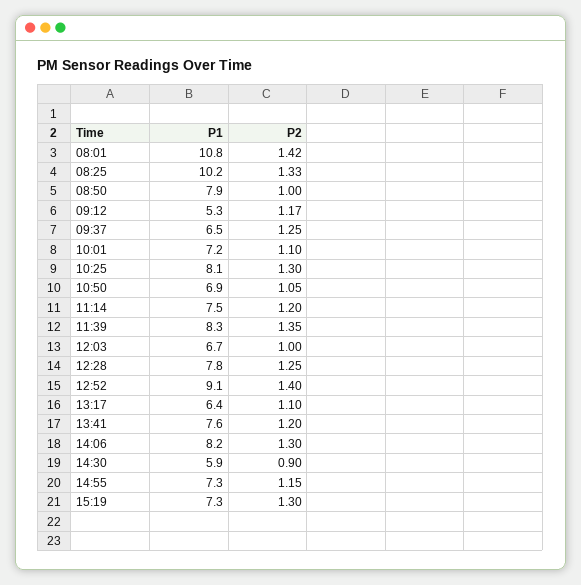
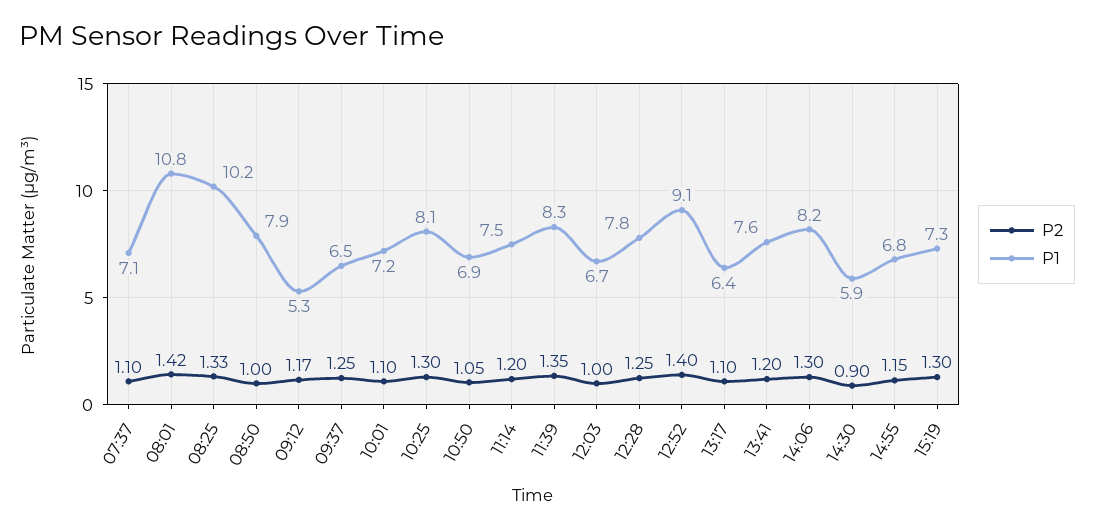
P1, 14:55: 7.3 -> 6.8
P2, 07:37: none -> 1.1
P1, 07:37: none -> 7.1

